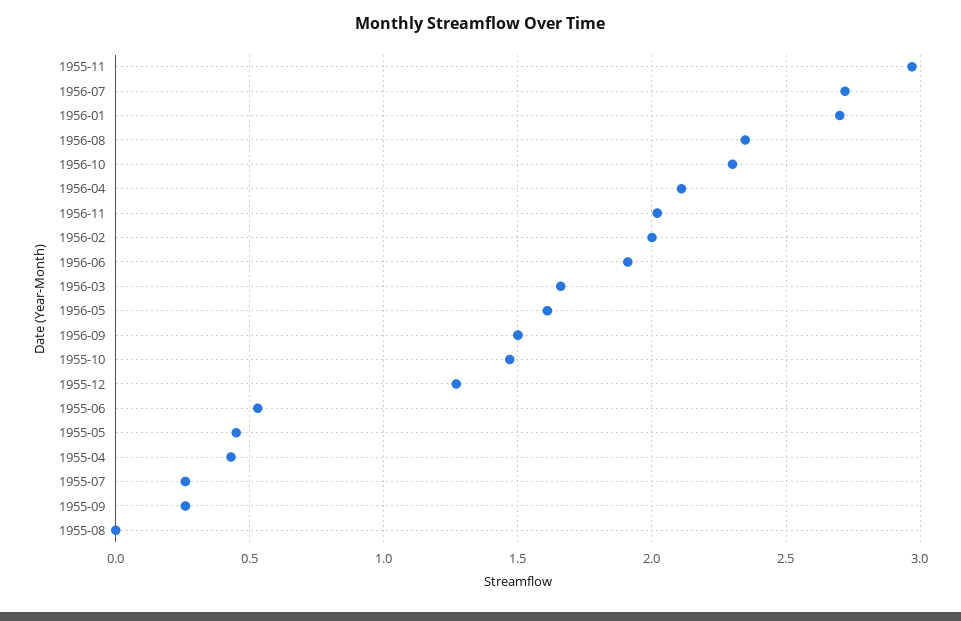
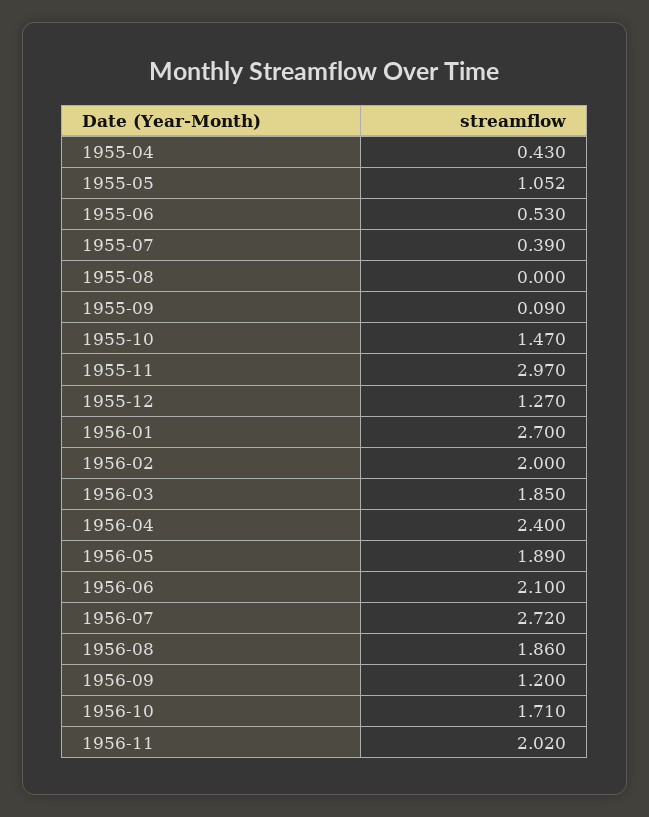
1956-08: 2.35 -> 1.86
1956-10: 2.3 -> 1.71
1956-04: 2.1 -> 2.4
1956-06: 1.9 -> 2.1
1956-03: 1.65 -> 1.85
1956-05: 1.6 -> 1.89
1956-09: 1.5 -> 1.2
1955-05: 0.45 -> 1.052
1955-07: 0.25 -> 0.39
1955-09: 0.25 -> 0.09

